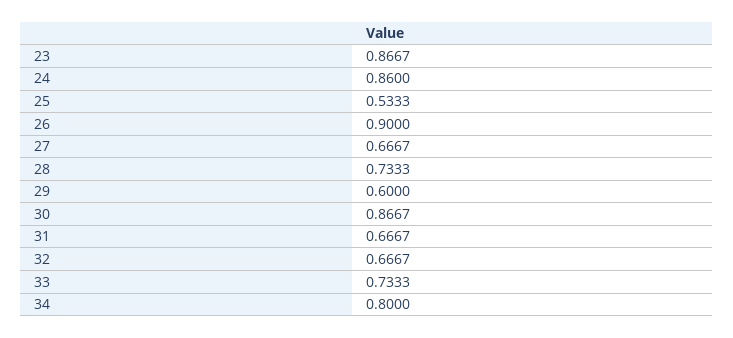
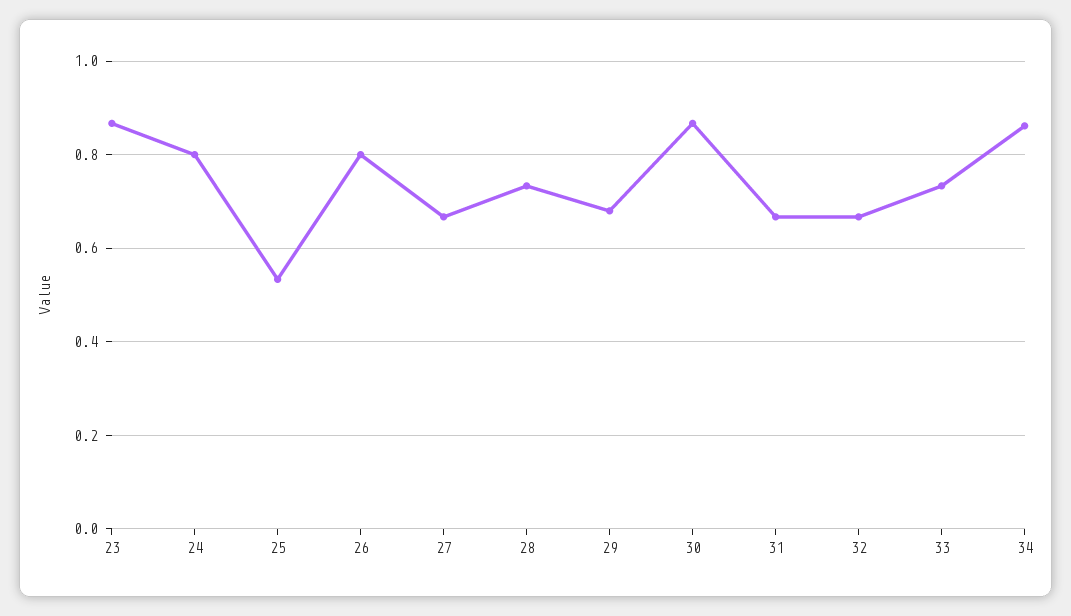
24: 0.86 -> 0.8
26: 0.9 -> 0.8
29: 0.6 -> 0.68
34: 0.8 -> 0.86

